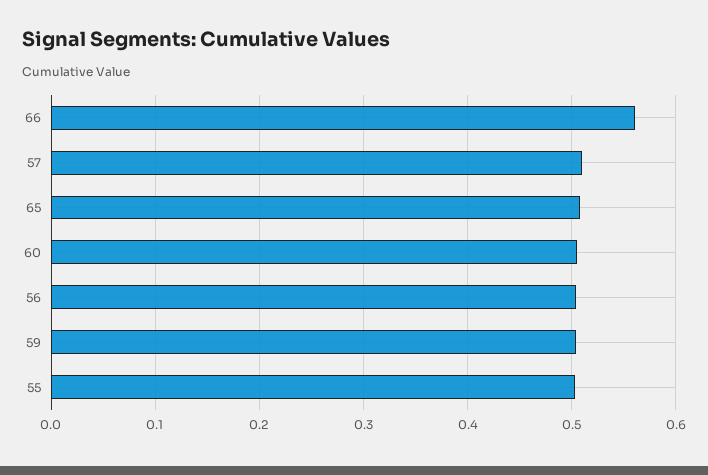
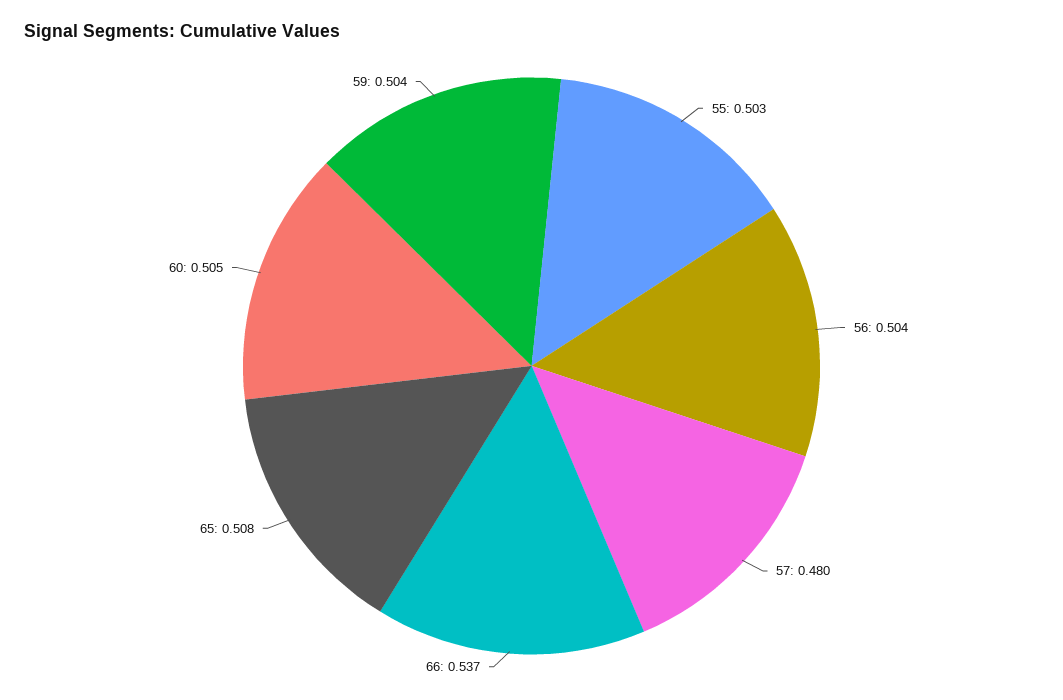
66: 0.56 -> 0.537
57: 0.51 -> 0.48

